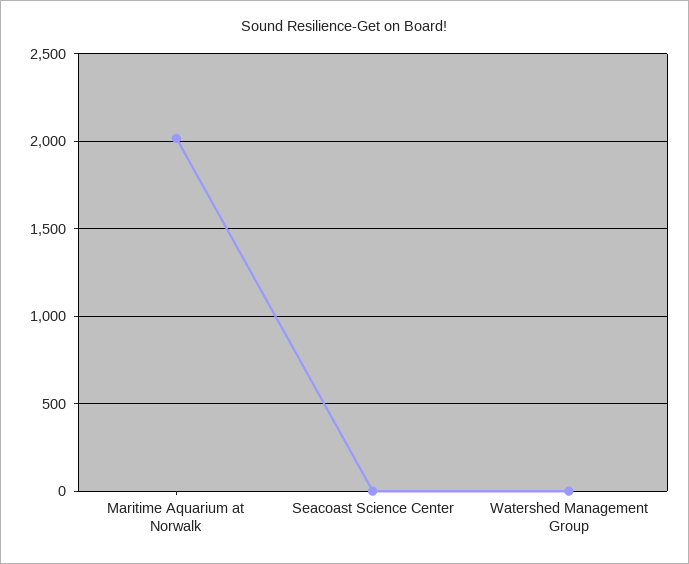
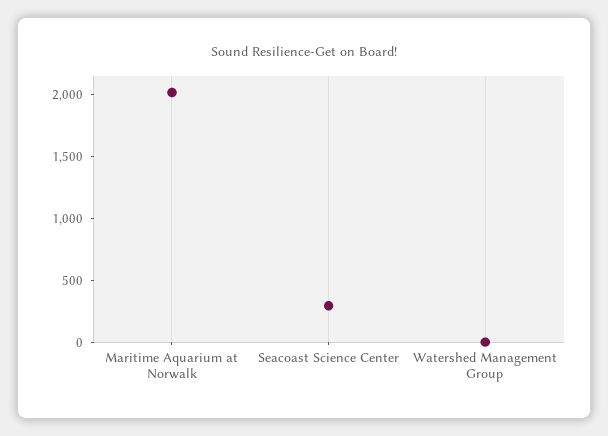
Seacoast Science Center: 0 -> 300

